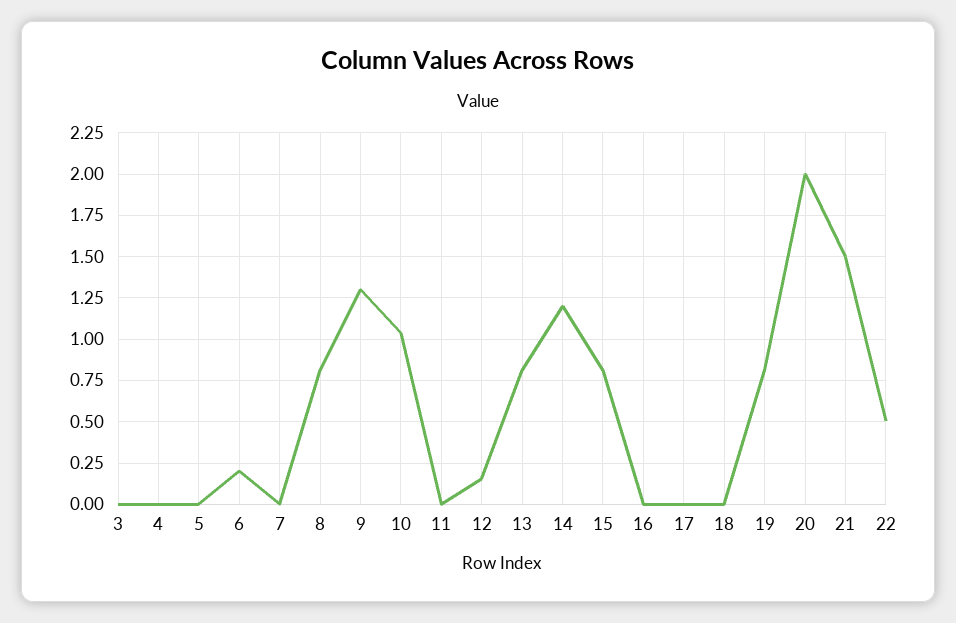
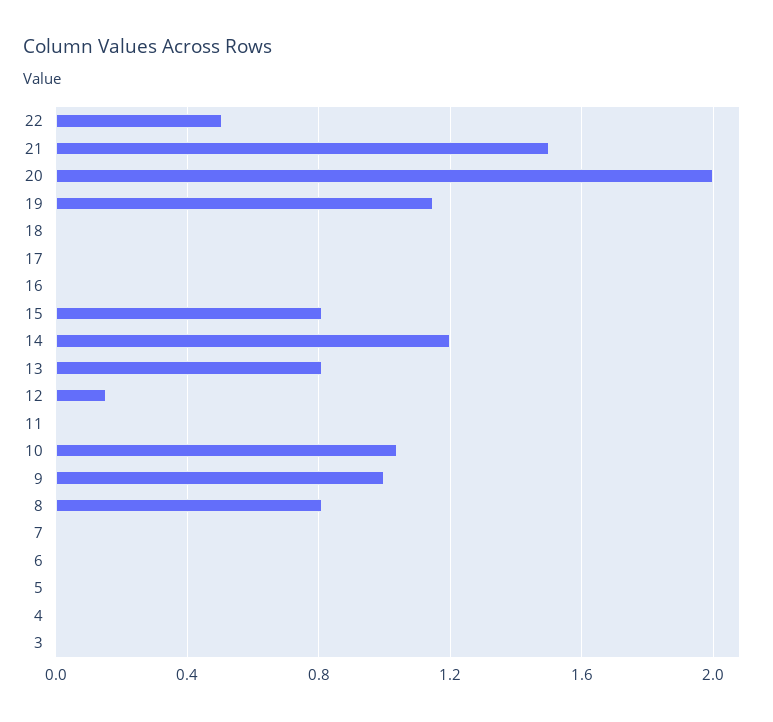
6: 0.2 -> 0
9: 1.3 -> 1
19: 0.8 -> 1.15

